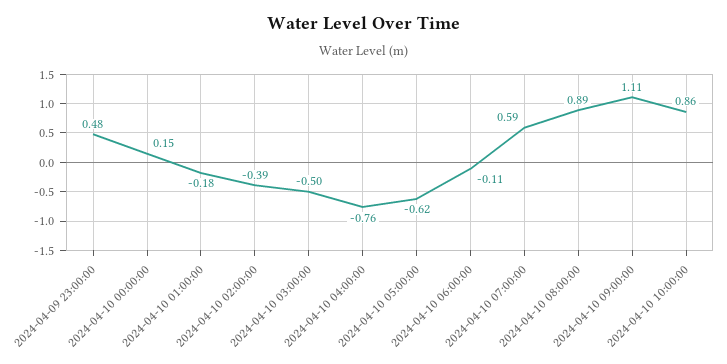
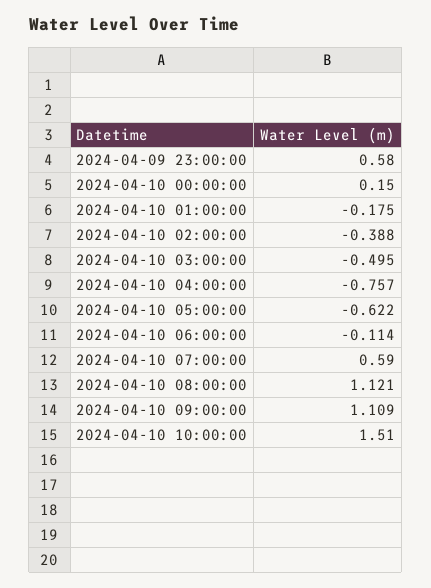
2024-04-09 23:00:00: 0.48 -> 0.58
2024-04-10 08:00:00: 0.89 -> 1.121
2024-04-10 10:00:00: 0.86 -> 1.51

